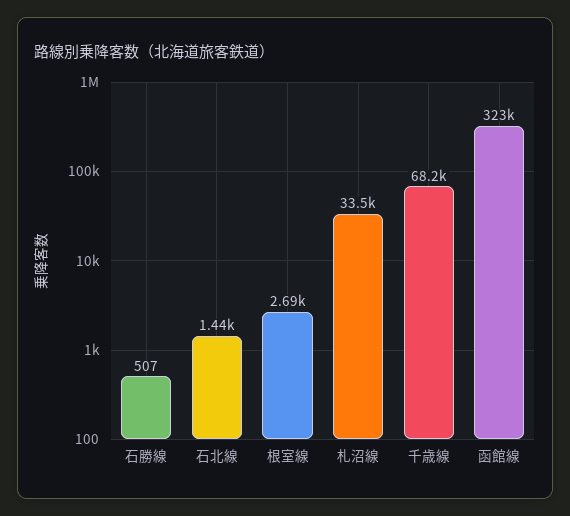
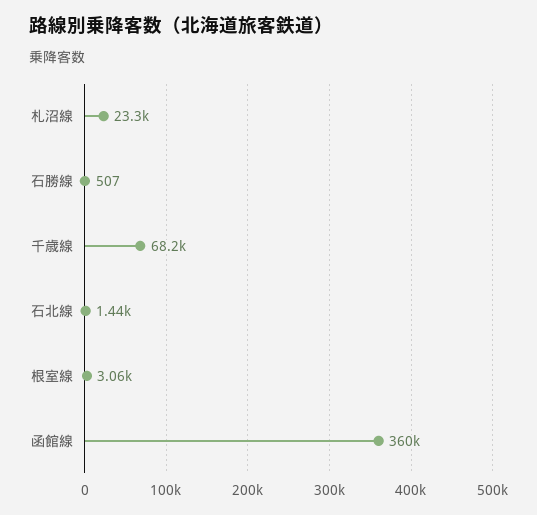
根室線: 2690 -> 3060
札沼線: 33500 -> 23300
函館線: 323000 -> 360000

